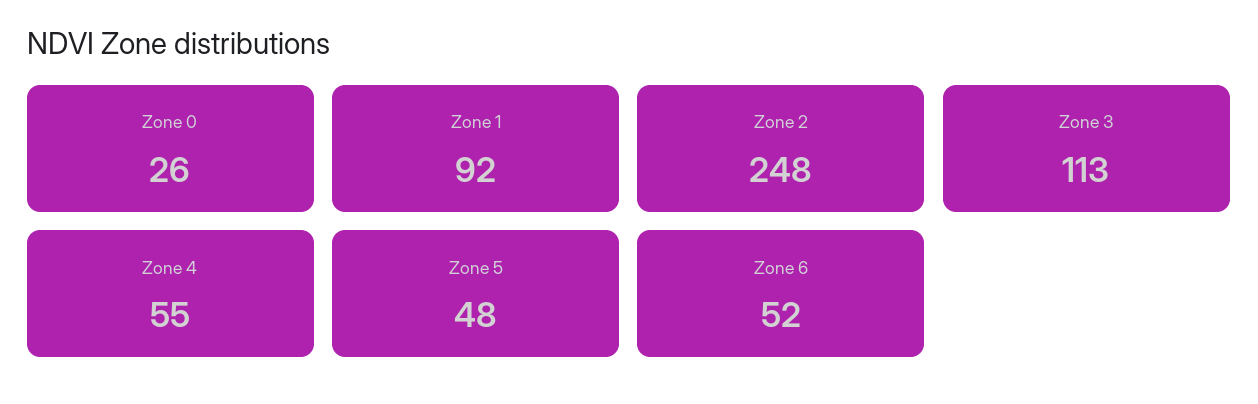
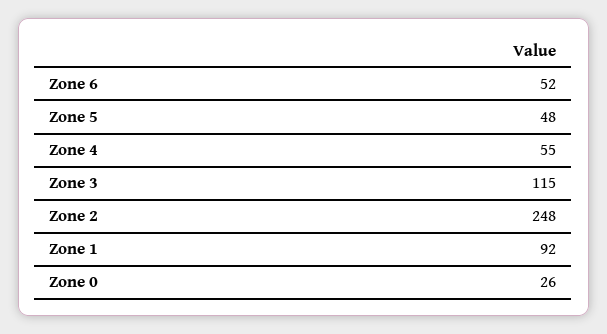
Zone 3: 113 -> 115

